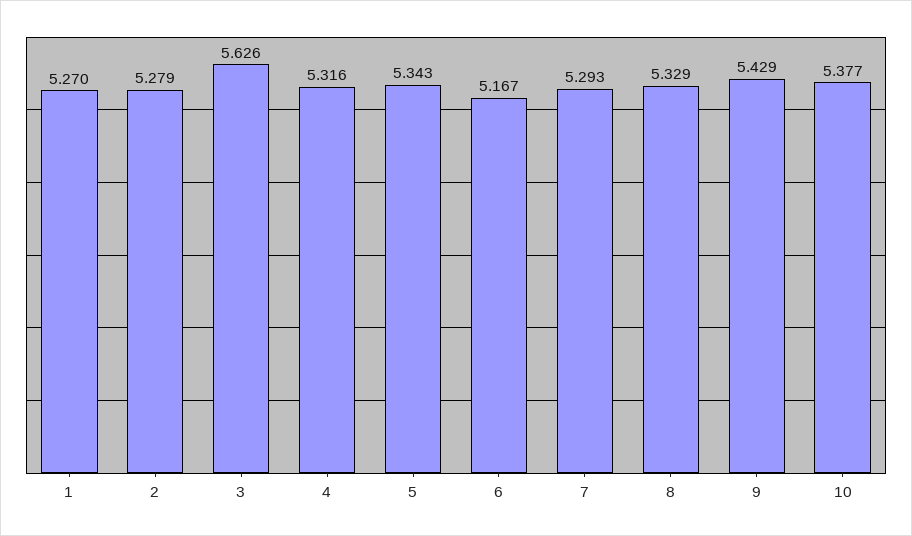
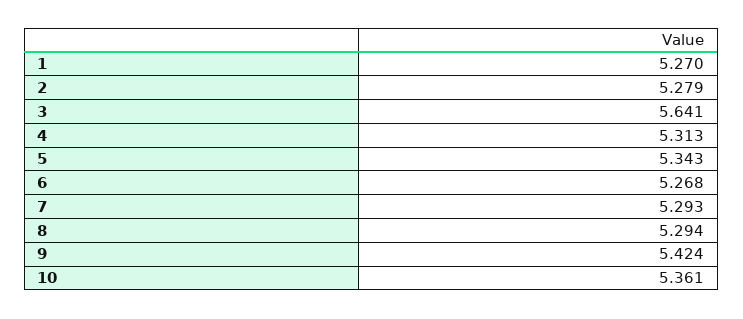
3: 5.626 -> 5.641
4: 5.316 -> 5.313
6: 5.167 -> 5.268
8: 5.329 -> 5.294
9: 5.429 -> 5.424
10: 5.377 -> 5.361

